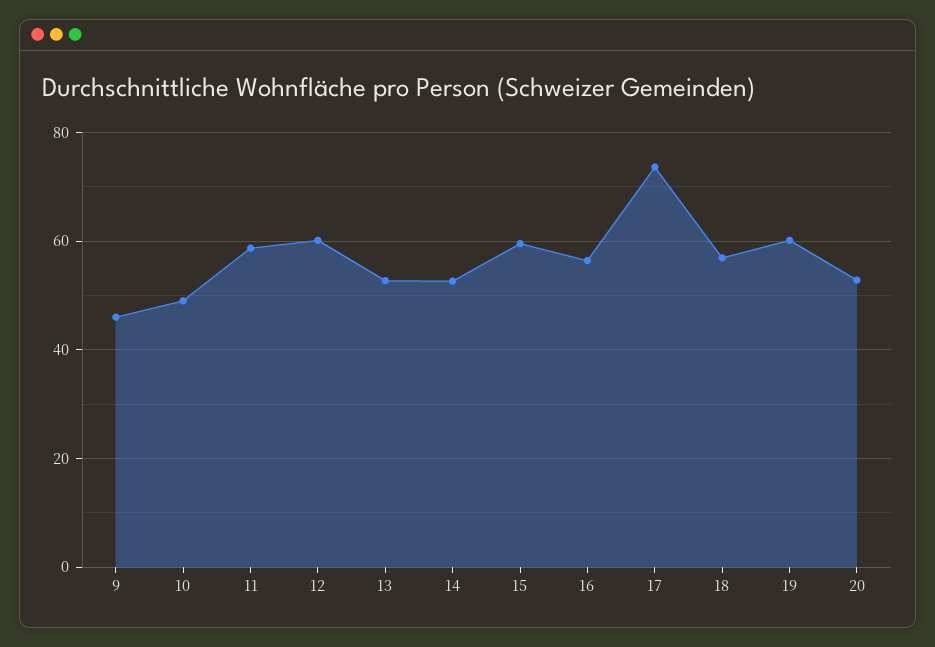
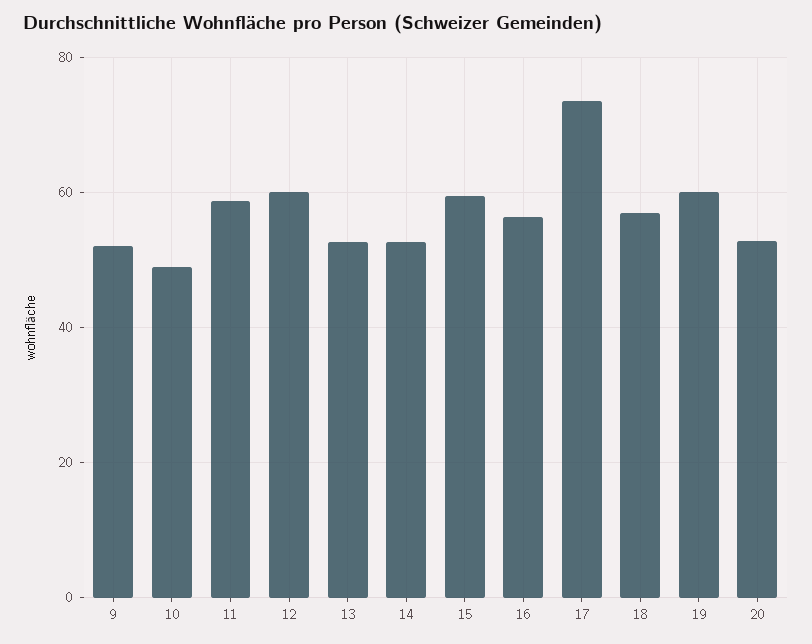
9: 46 -> 52

